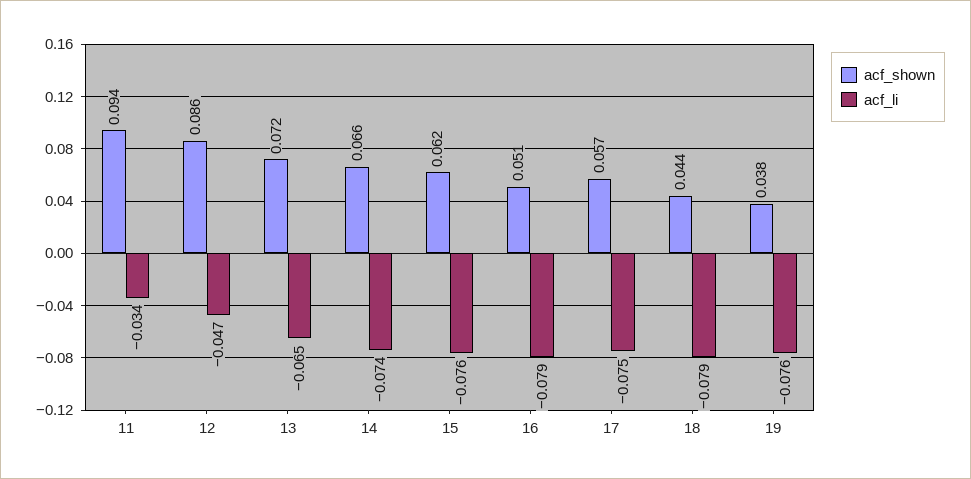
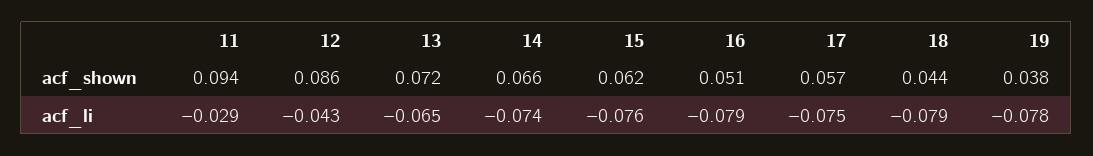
acf_li, 11: -0.034 -> -0.029
acf_li, 12: -0.047 -> -0.043
acf_li, 19: -0.076 -> -0.078

